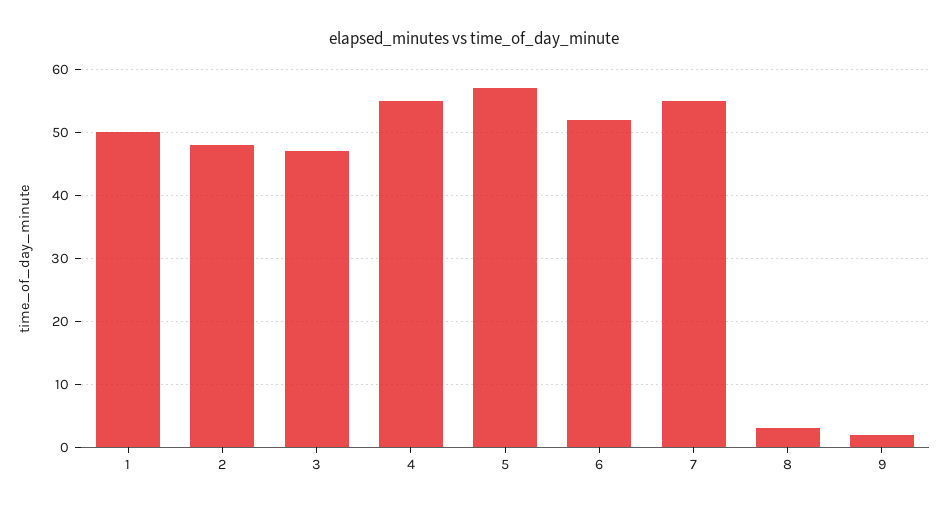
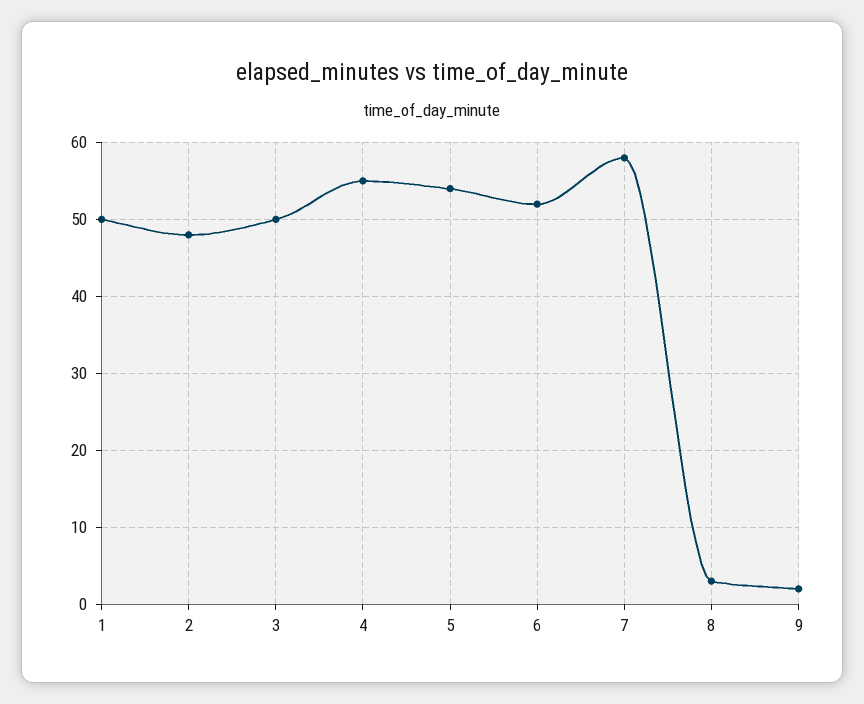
3: 47 -> 50
5: 57 -> 54
7: 55 -> 58

